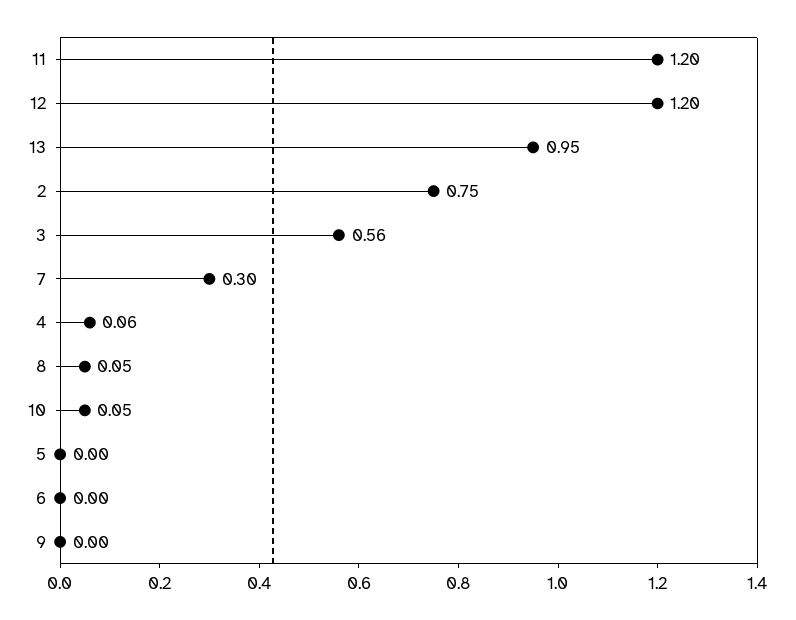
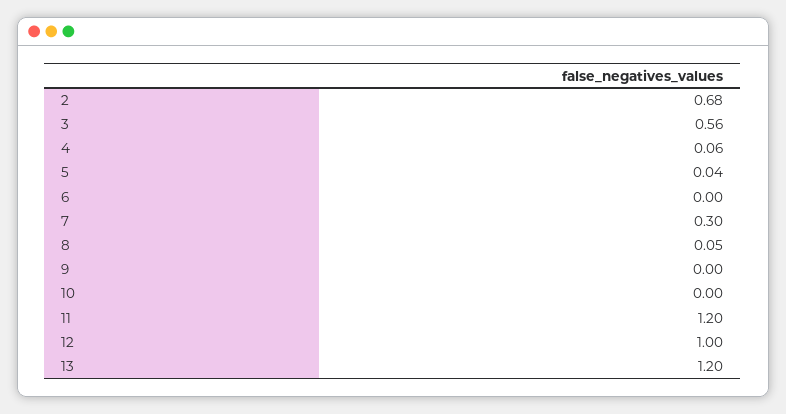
12: 1.2 -> 1
13: 0.95 -> 1.2
2: 0.75 -> 0.68
10: 0.05 -> 0
5: 0 -> 0.04

